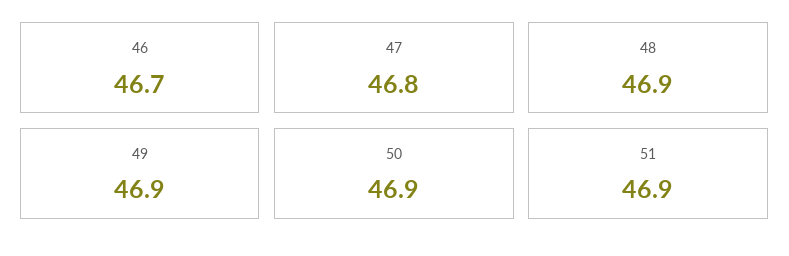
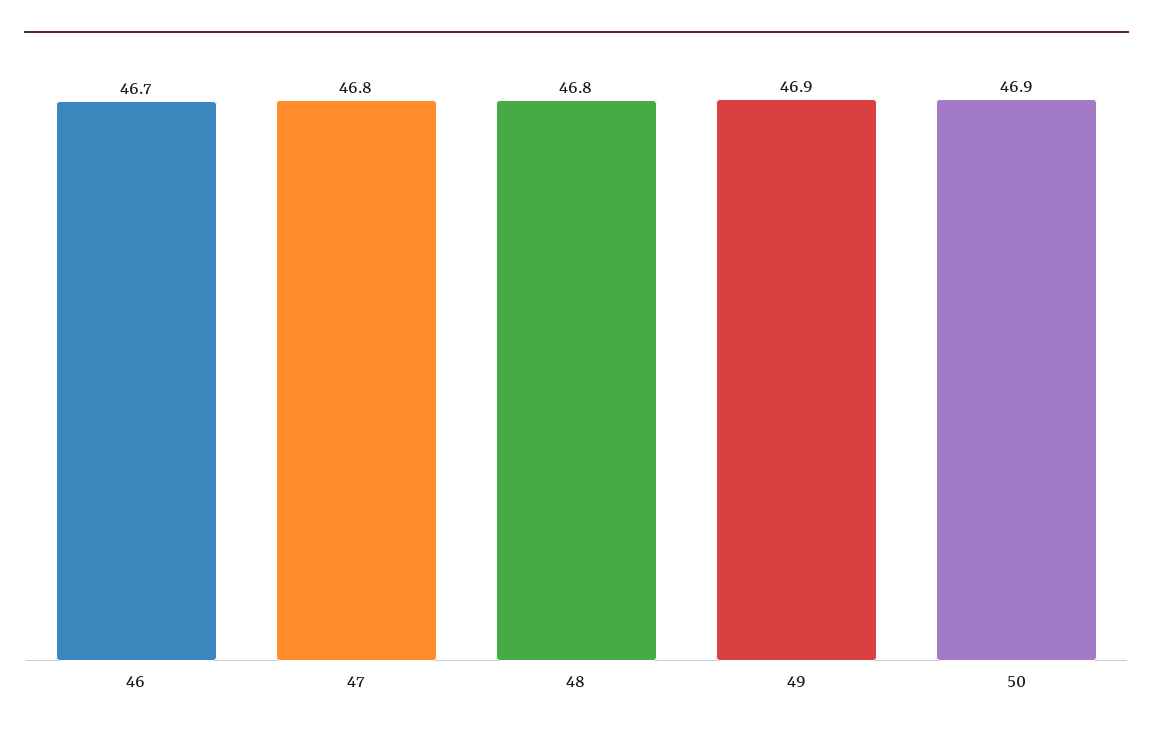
48: 46.9 -> 46.8
51: 46.9 -> none

